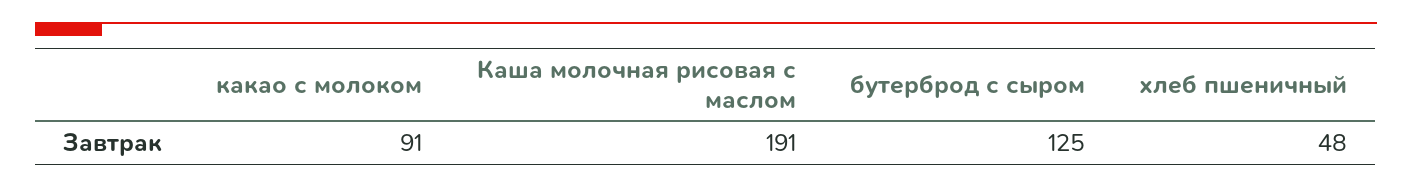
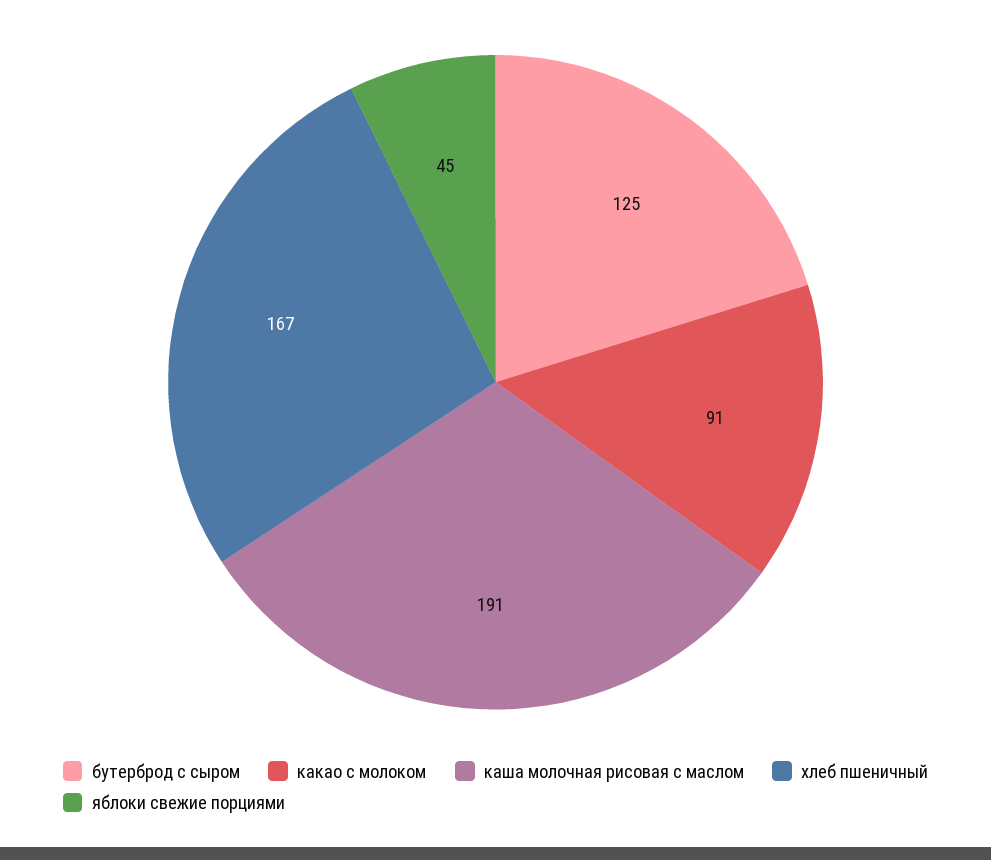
хлеб пшеничный: 48 -> 167
яблоки свежие порциями: none -> 45

